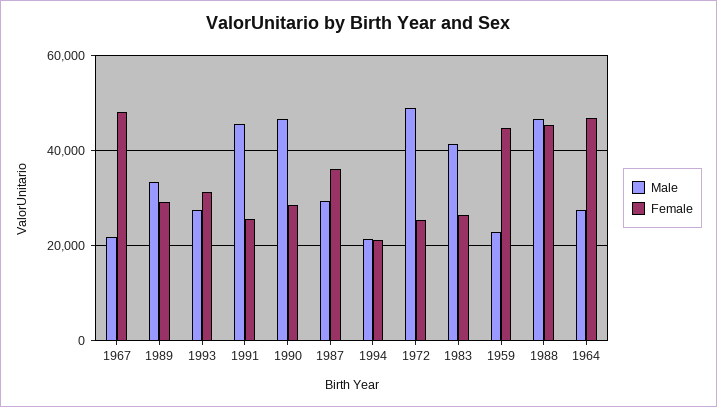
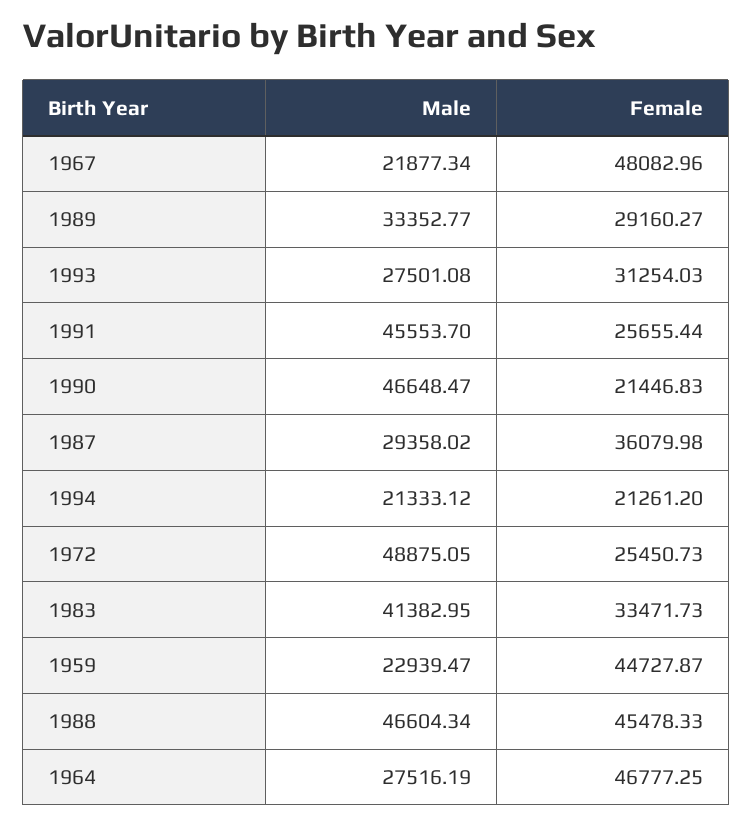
Female, 1990: 28000 -> 21446.83
Female, 1983: 26000 -> 33471.73

